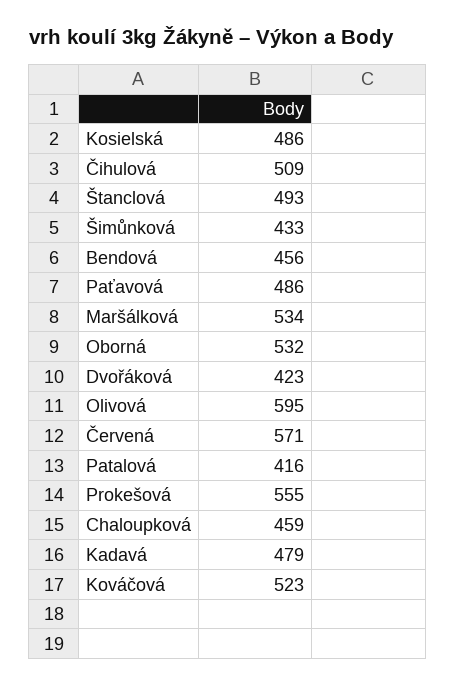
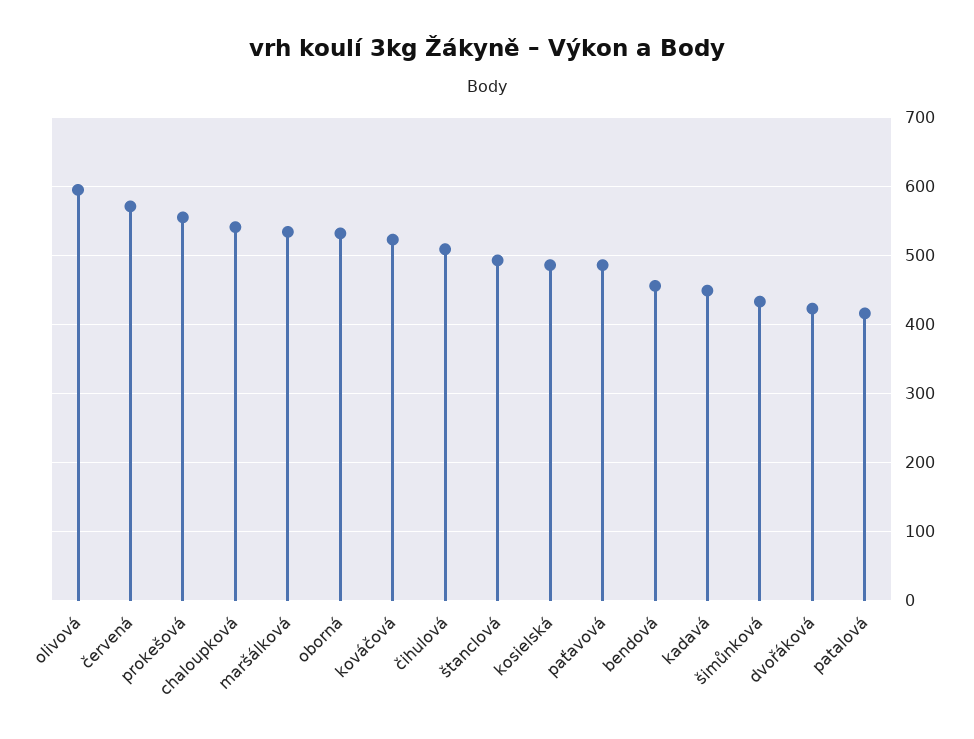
Chaloupková: 459 -> 540
Kadavá: 479 -> 450

